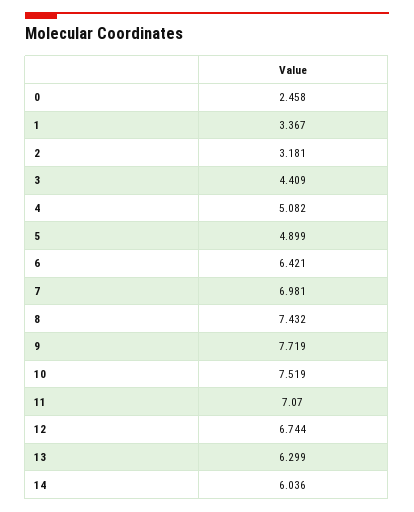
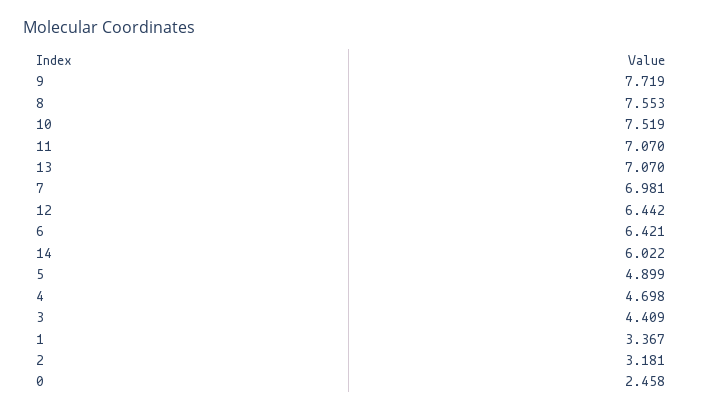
4: 5.082 -> 4.698
8: 7.432 -> 7.553
12: 6.744 -> 6.442
13: 6.299 -> 7.07
14: 6.036 -> 6.022

